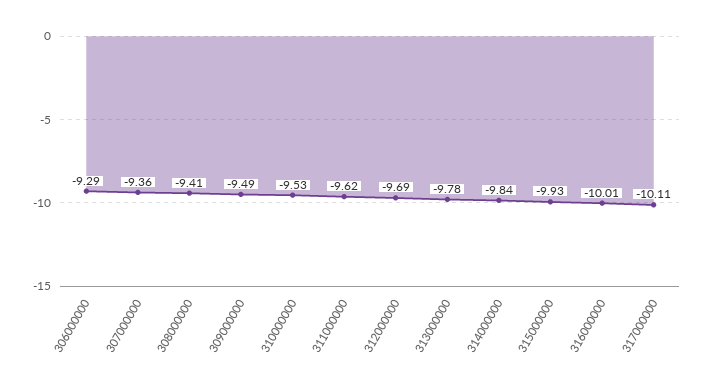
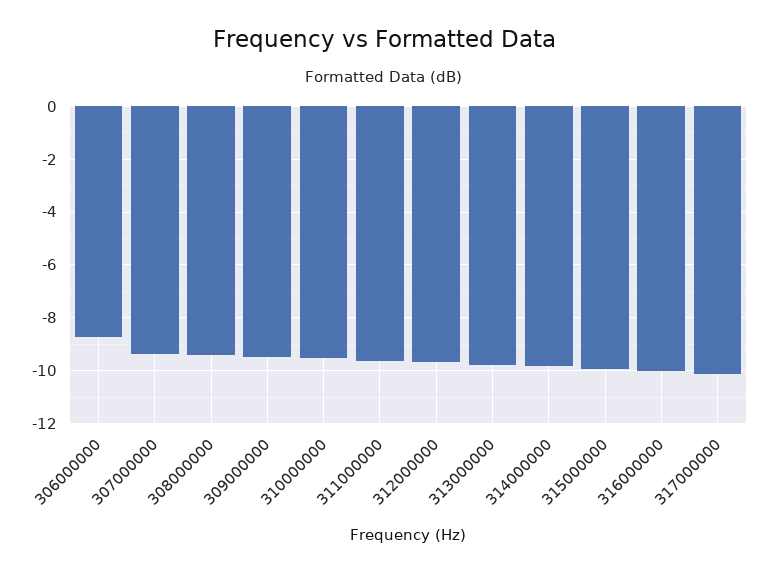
306000000: -9.29 -> -8.75

